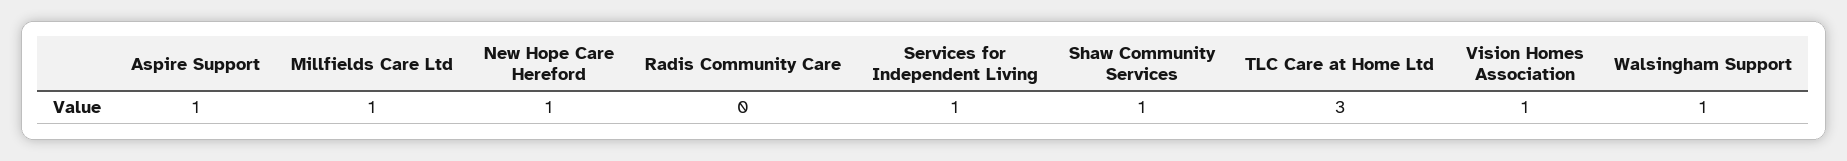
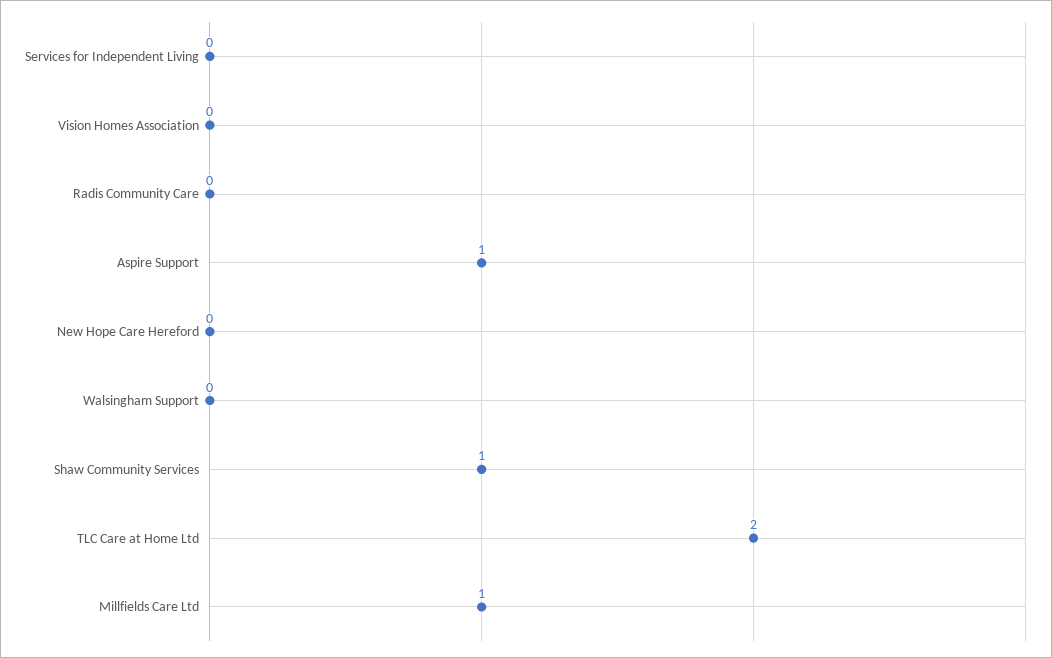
New Hope Care Hereford: 1 -> 0
Services for Independent Living: 1 -> 0
TLC Care at Home Ltd: 3 -> 2
Vision Homes Association: 1 -> 0
Walsingham Support: 1 -> 0

